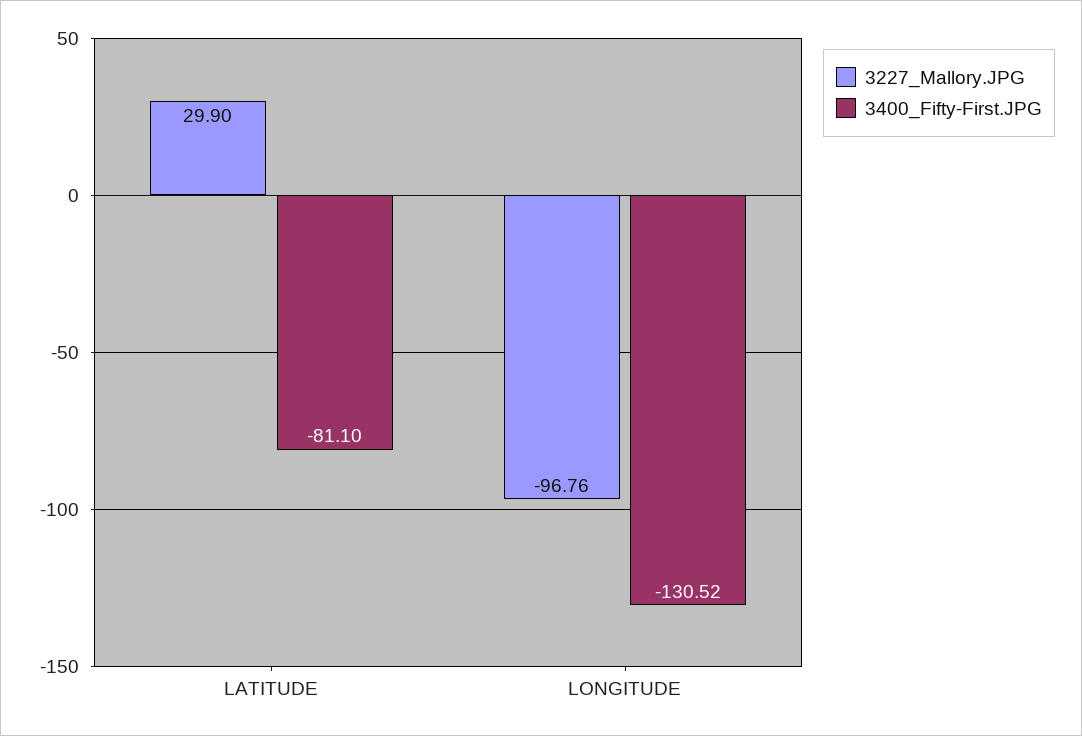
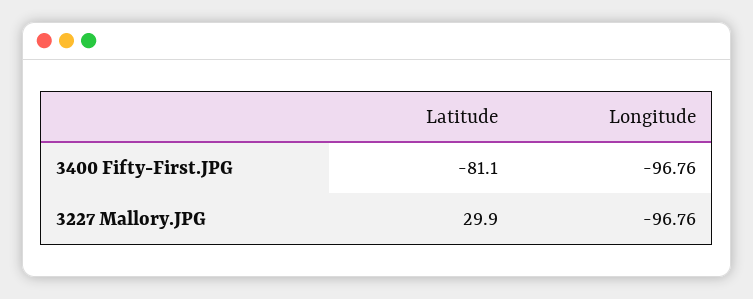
3400_Fifty-First.JPG, LONGITUDE: -130.52 -> -96.76

